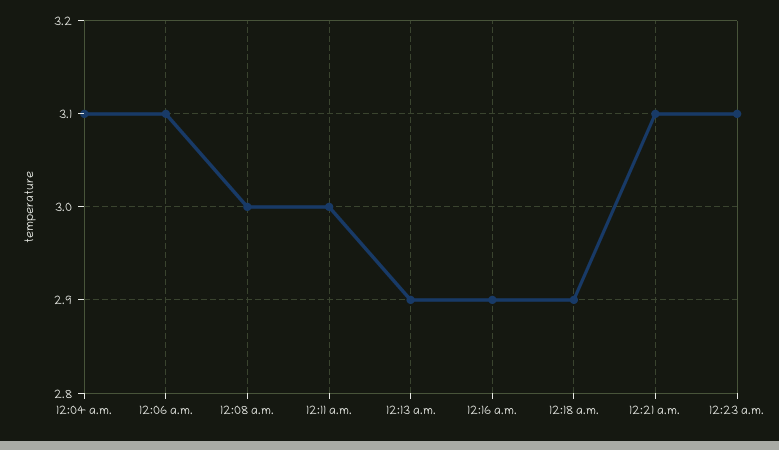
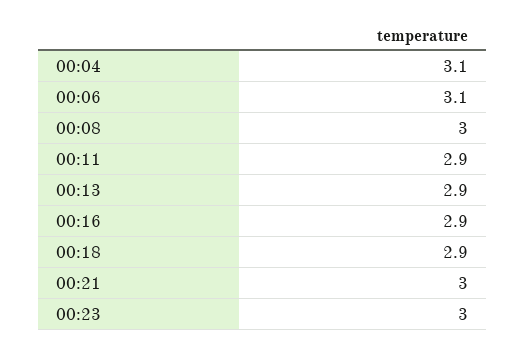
12:11 a.m.: 3 -> 2.9
12:21 a.m.: 3.1 -> 3
12:23 a.m.: 3.1 -> 3

